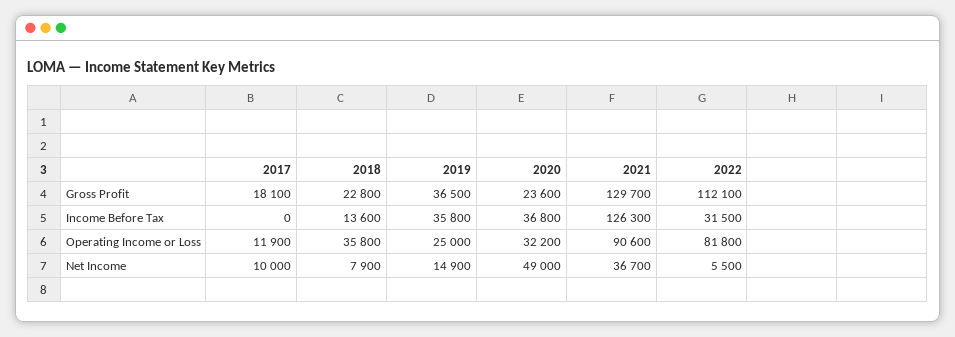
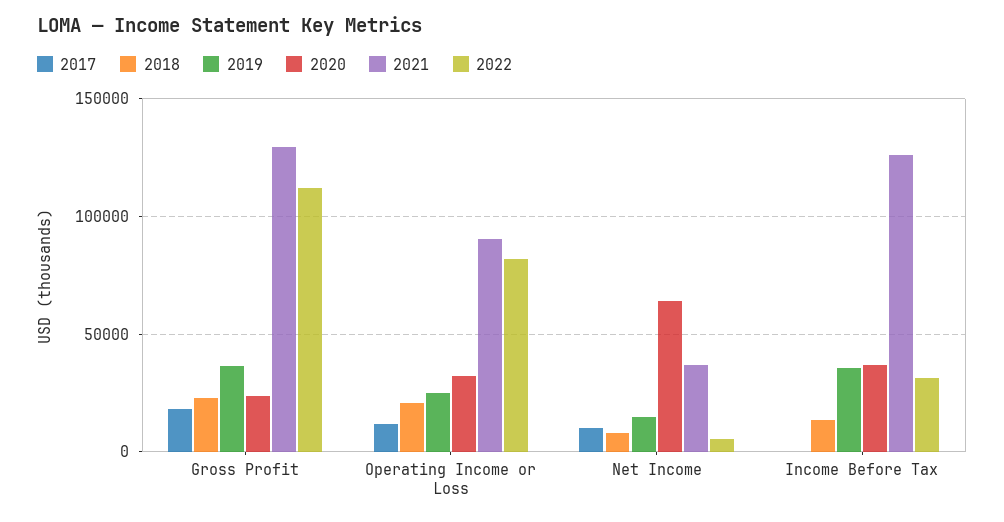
2018, Operating Income or Loss: 35800 -> 20000
2020, Net Income: 49000 -> 65000

